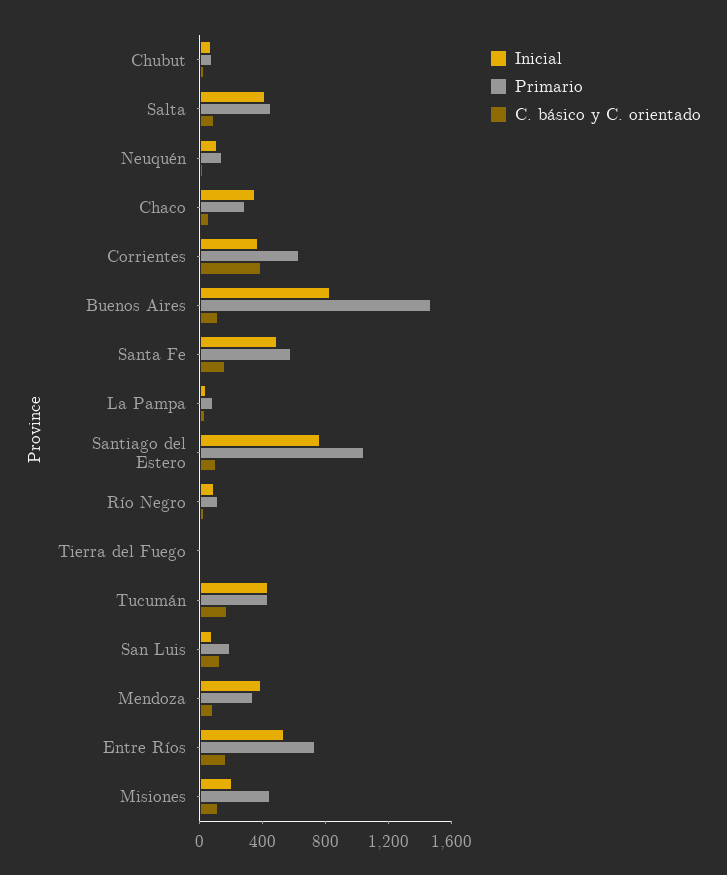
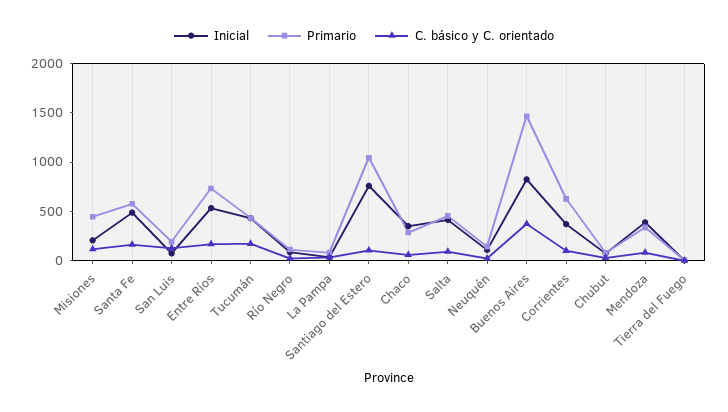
C. básico y C. orientado, Corrientes: 400 -> 100
C. básico y C. orientado, Buenos Aires: 100 -> 400

